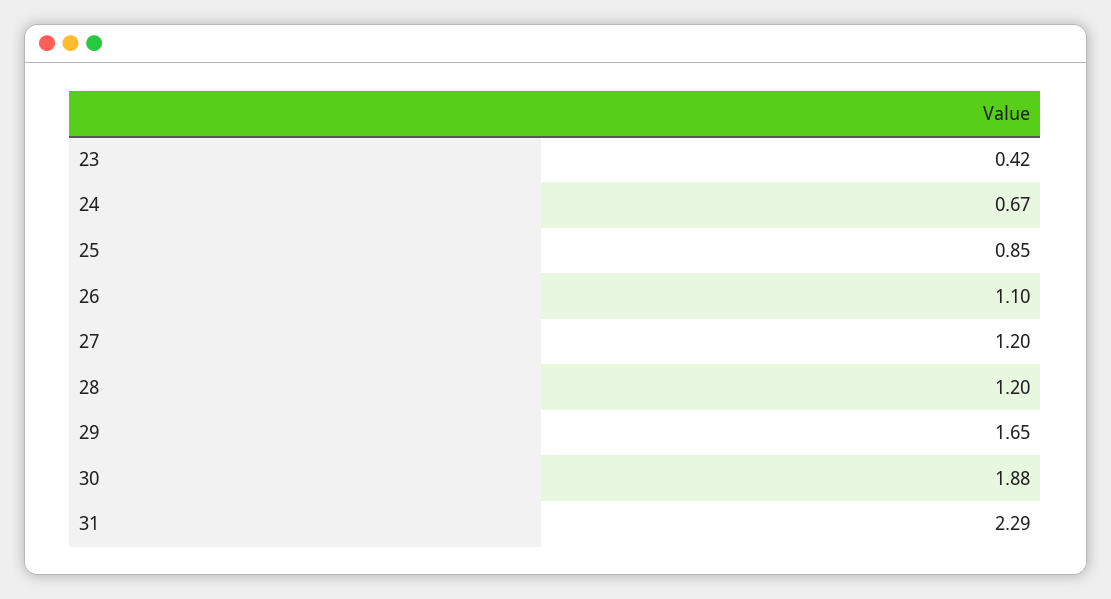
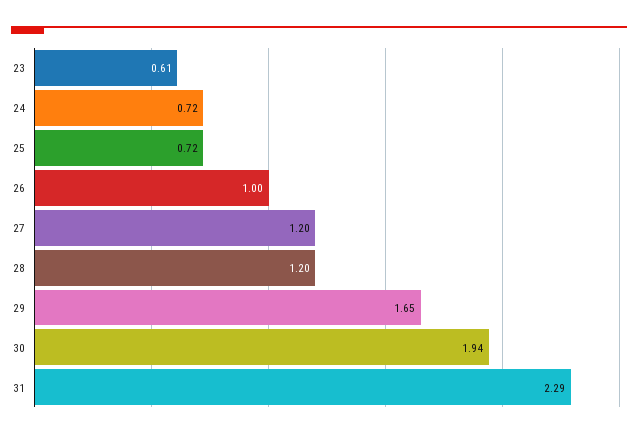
23: 0.42 -> 0.61
24: 0.67 -> 0.72
25: 0.85 -> 0.72
26: 1.1 -> 1
30: 1.88 -> 1.94

